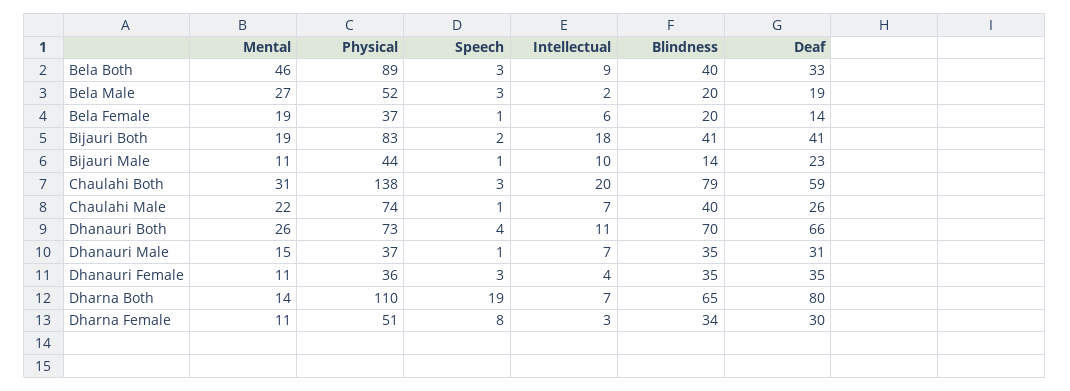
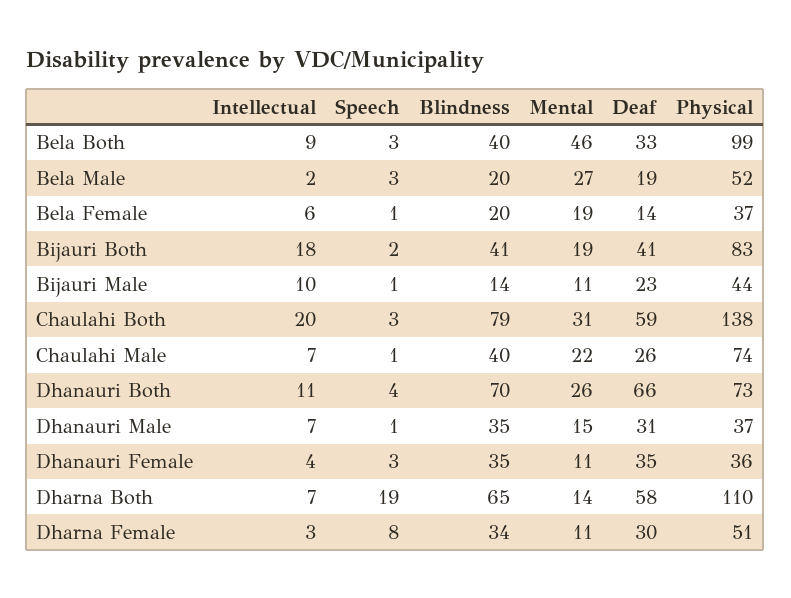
Physical, Bela Both: 89 -> 99
Deaf, Dharna Both: 80 -> 58

